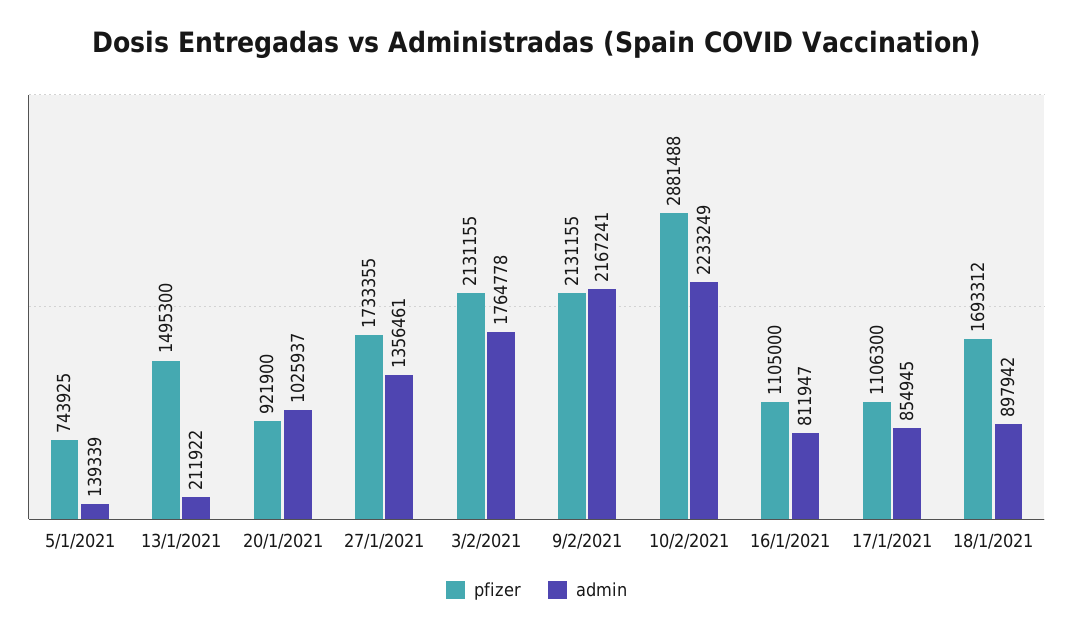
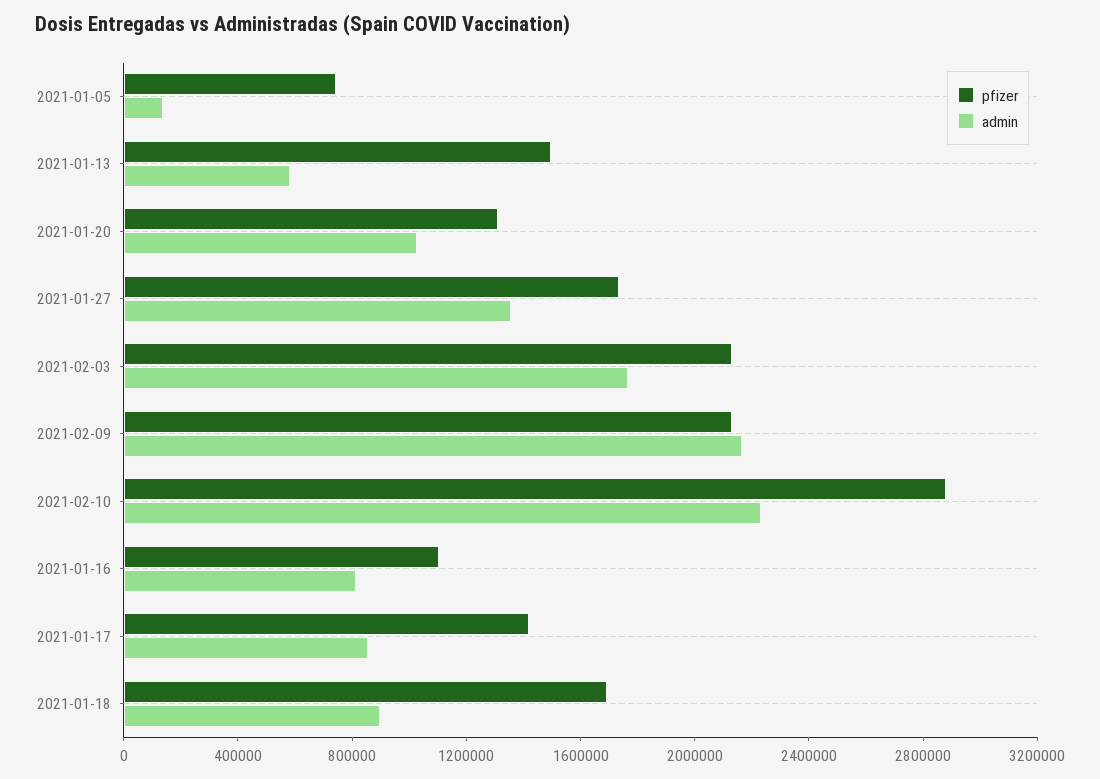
admin, 13/1/2021: 211922 -> 600000
pfizer, 20/1/2021: 921900 -> 1300000
pfizer, 17/1/2021: 1106300 -> 1400000

